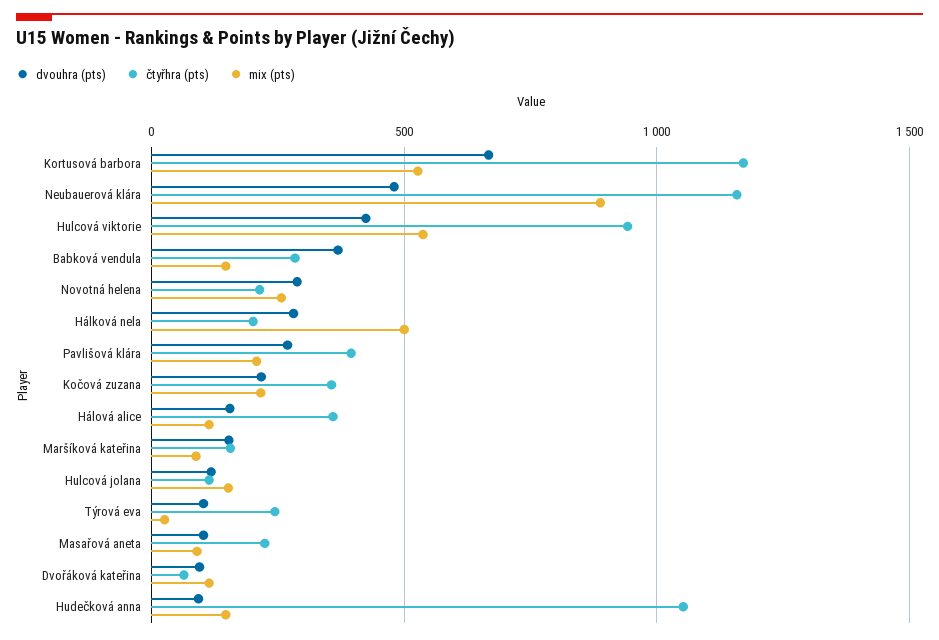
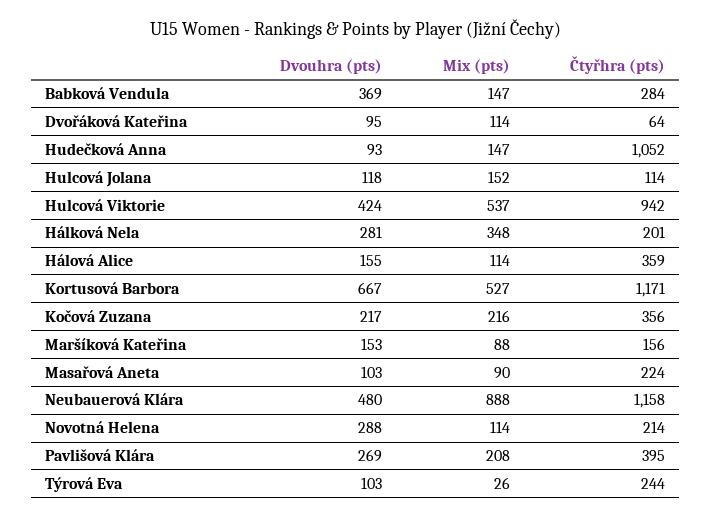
mix (pts), Novotná helena: 250 -> 114
mix (pts), Hálková nela: 500 -> 348

